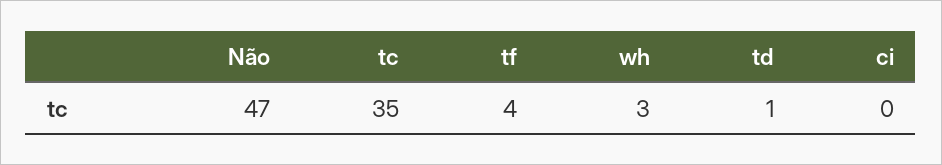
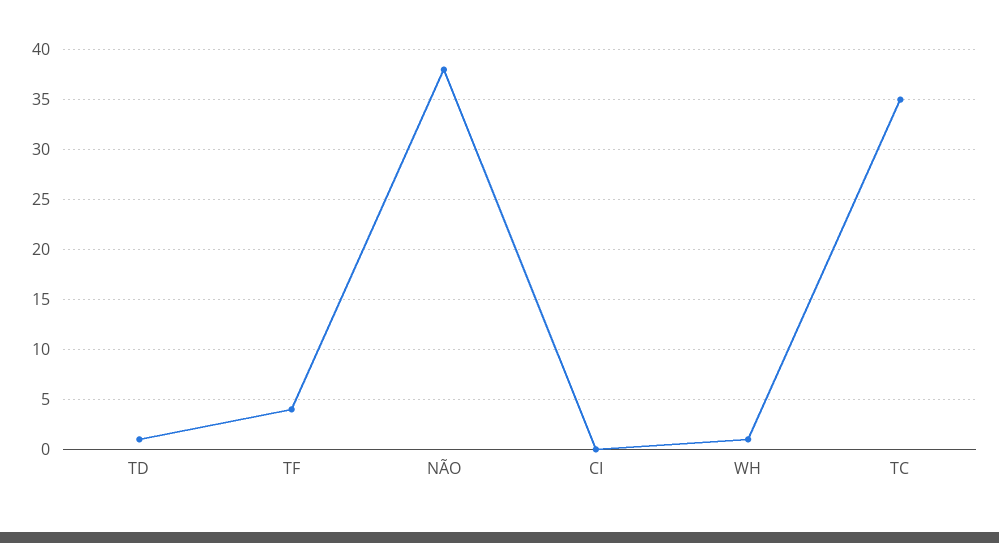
Não: 47 -> 38
wh: 3 -> 1

